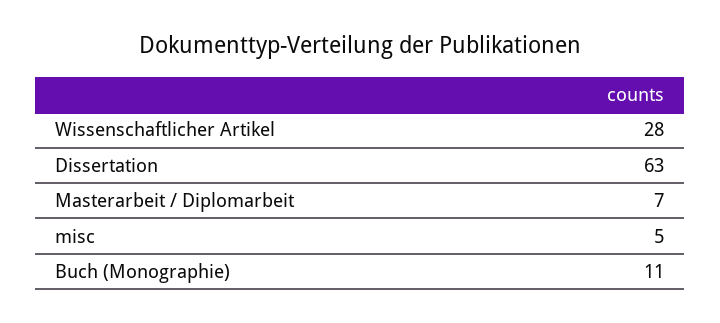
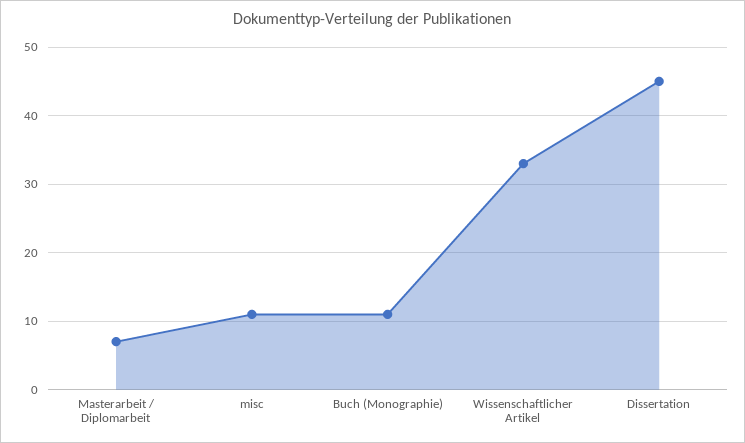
Wissenschaftlicher Artikel: 28 -> 33
Dissertation: 63 -> 45
misc: 5 -> 11

